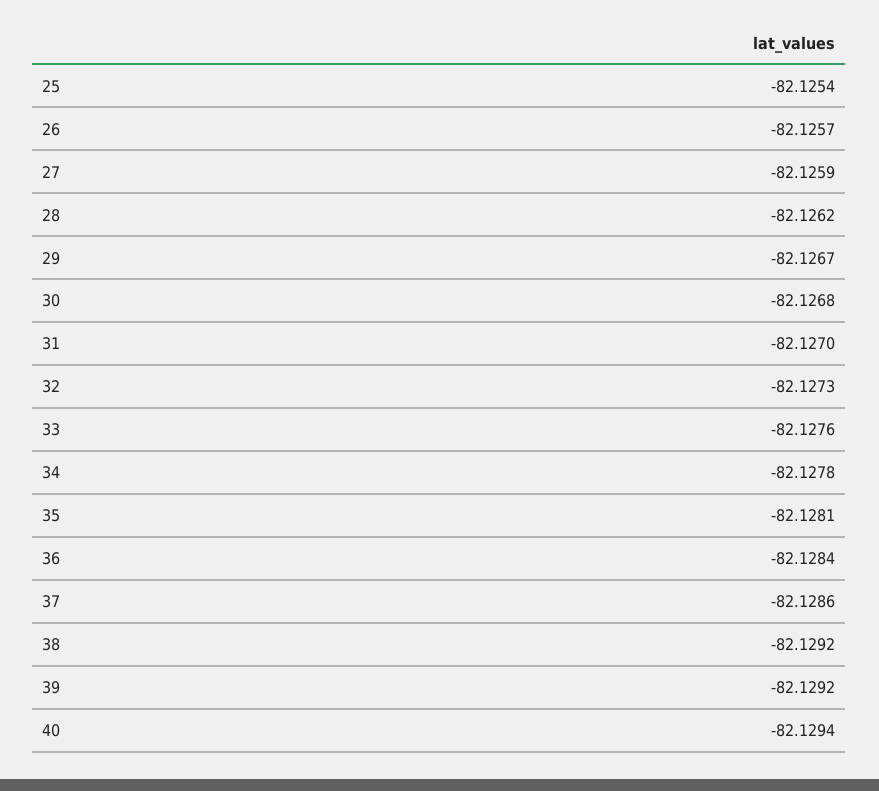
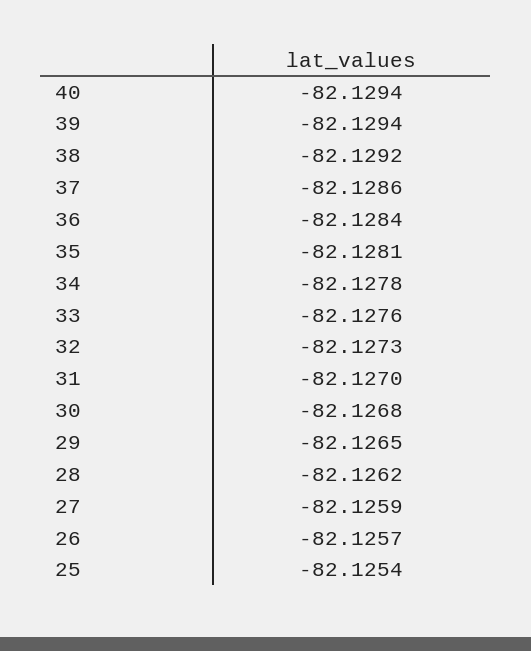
29: -82.1267 -> -82.1265
39: -82.1292 -> -82.1294

